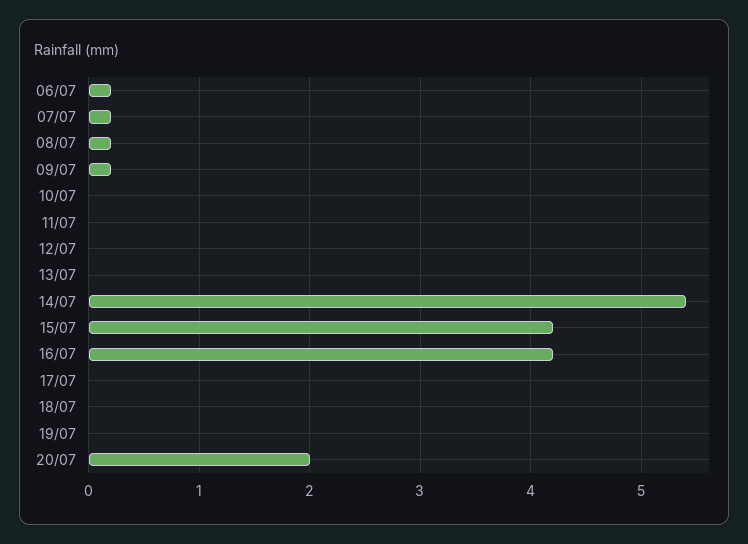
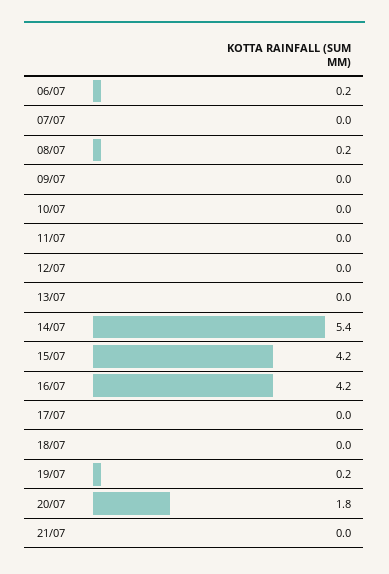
07/07: 0.2 -> 0
09/07: 0.2 -> 0
19/07: 0 -> 0.2
20/07: 2 -> 1.8
21/07: none -> 0

